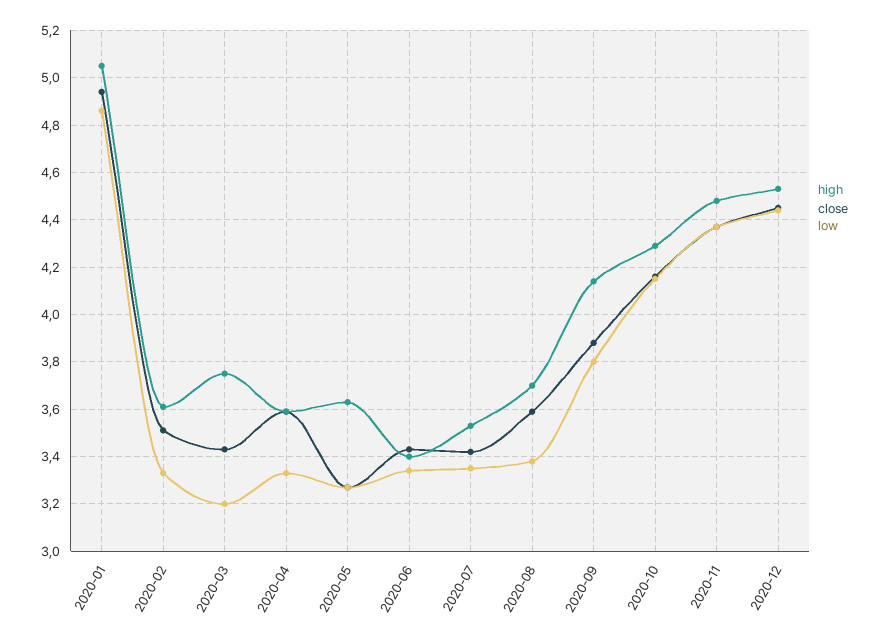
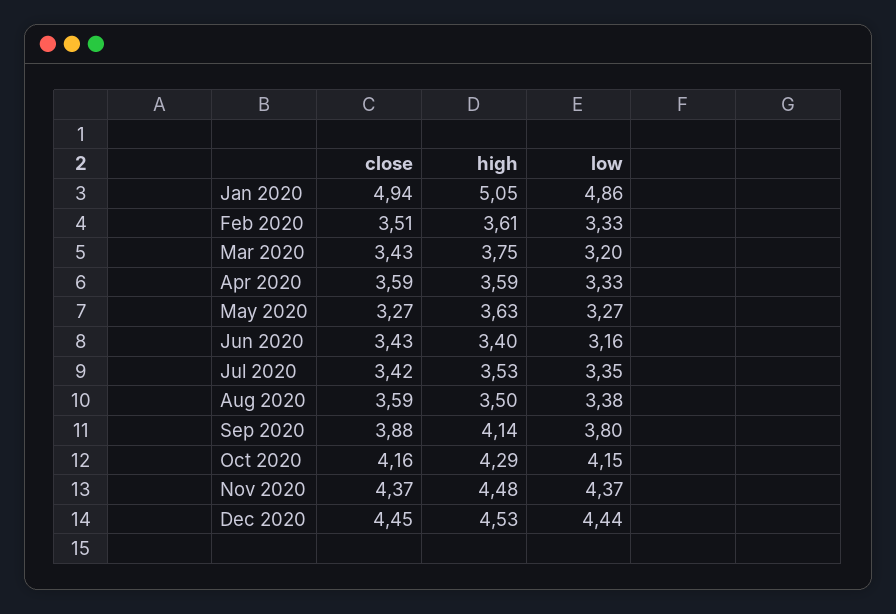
low, 2020-06: 3.35 -> 3.16
high, 2020-08: 3.7 -> 3.5

